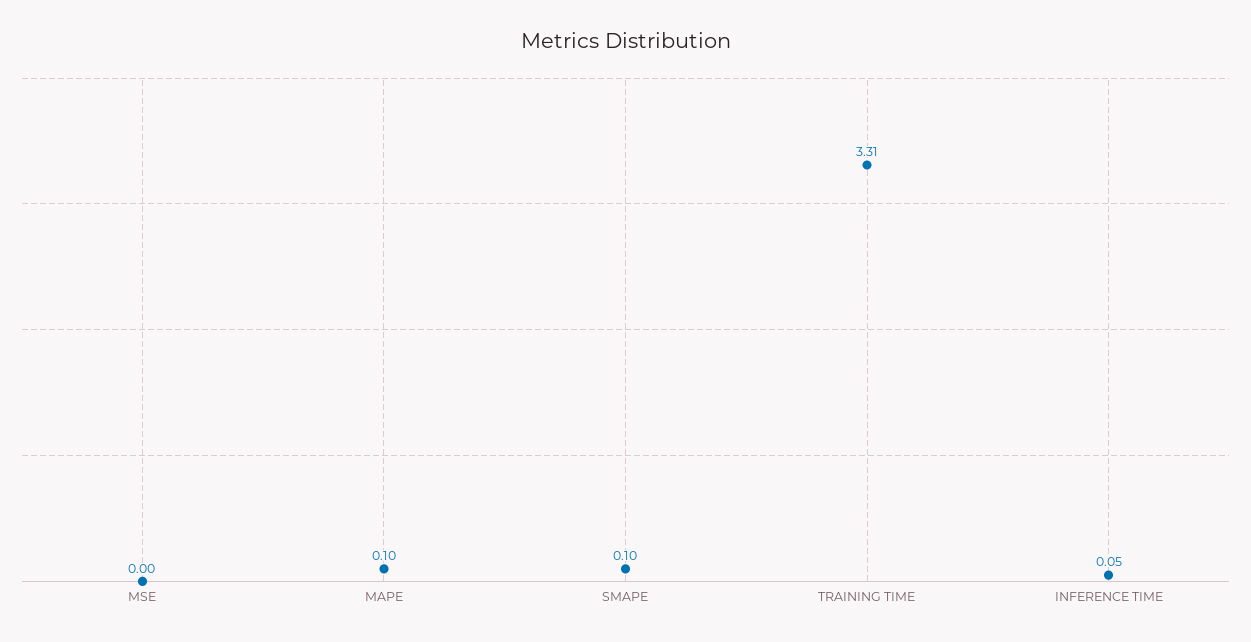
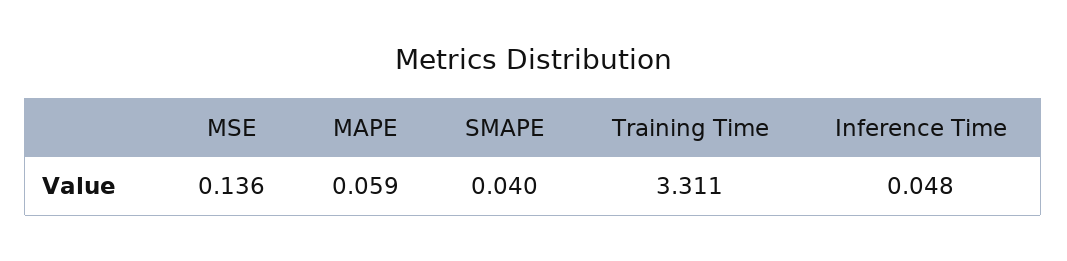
MSE: 0 -> 0.136
MAPE: 0.1 -> 0.059
SMAPE: 0.1 -> 0.04

